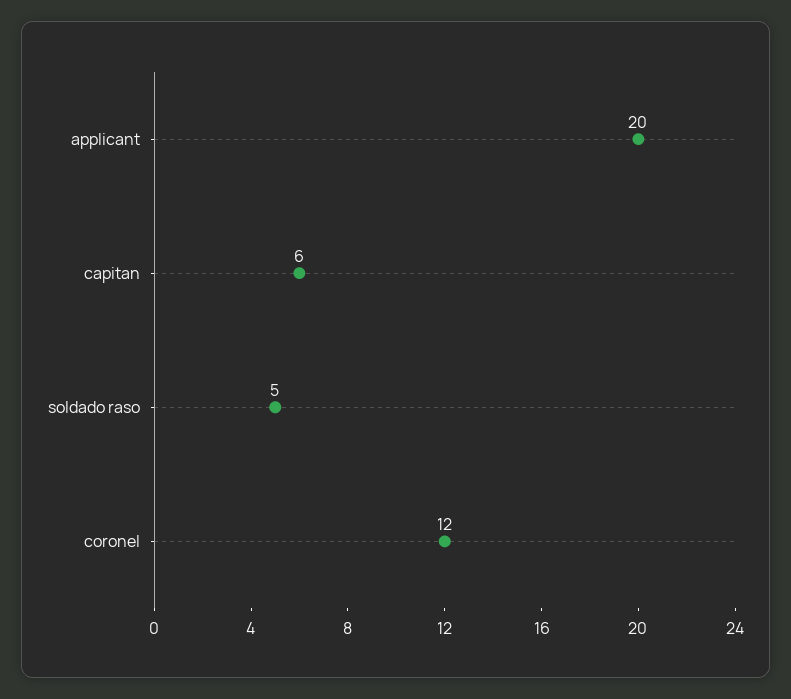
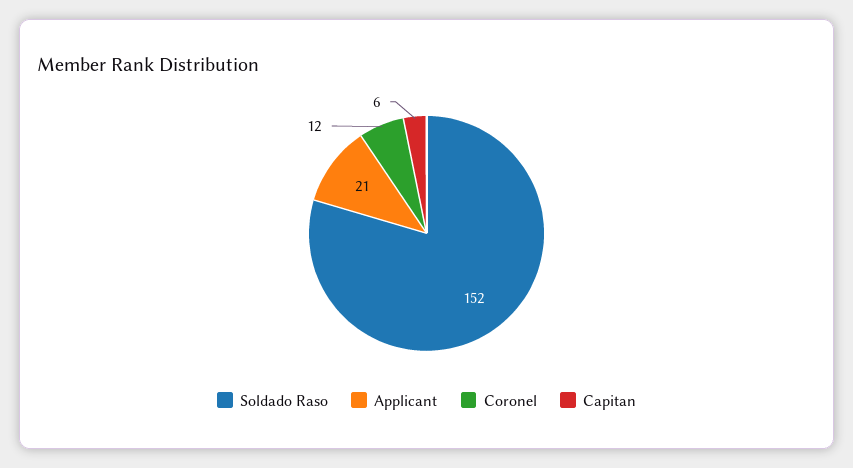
applicant: 20 -> 21
soldado raso: 5 -> 152

